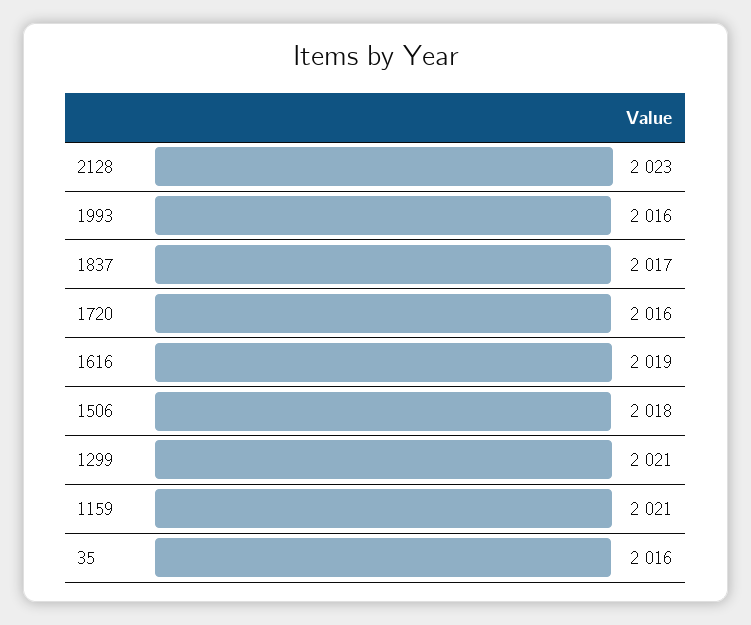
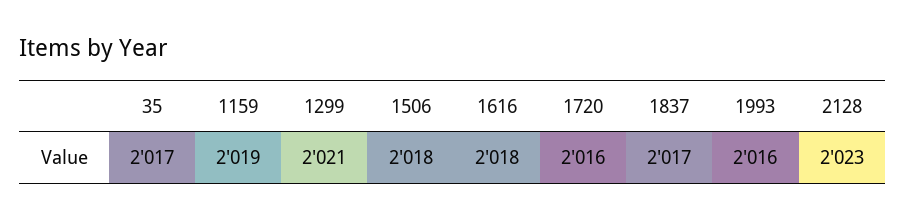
1616: 2019 -> 2018
1159: 2021 -> 2019
35: 2016 -> 2017

